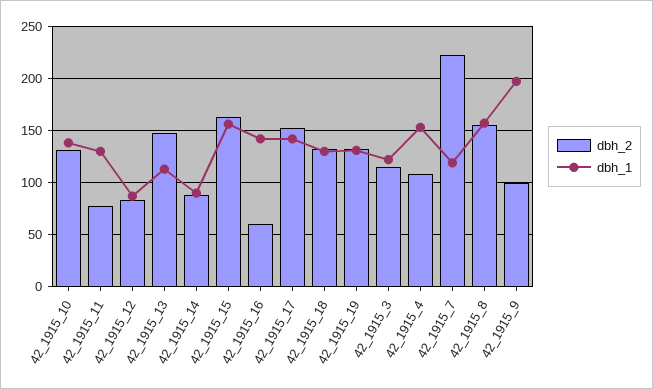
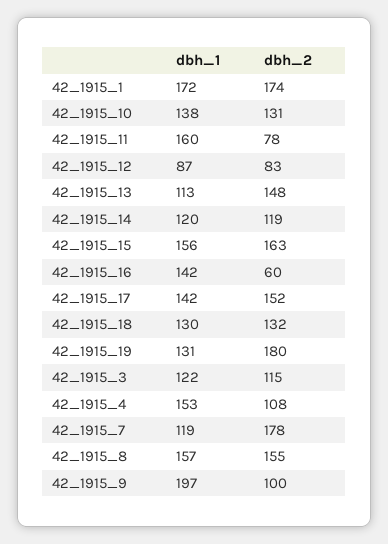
dbh_1, 42_1915_11: 130 -> 160
dbh_2, 42_1915_14: 90 -> 119
dbh_1, 42_1915_14: 90 -> 120
dbh_2, 42_1915_19: 130 -> 180
dbh_2, 42_1915_7: 220 -> 178
dbh_1, 42_1915_1: none -> 172
dbh_2, 42_1915_1: none -> 174

